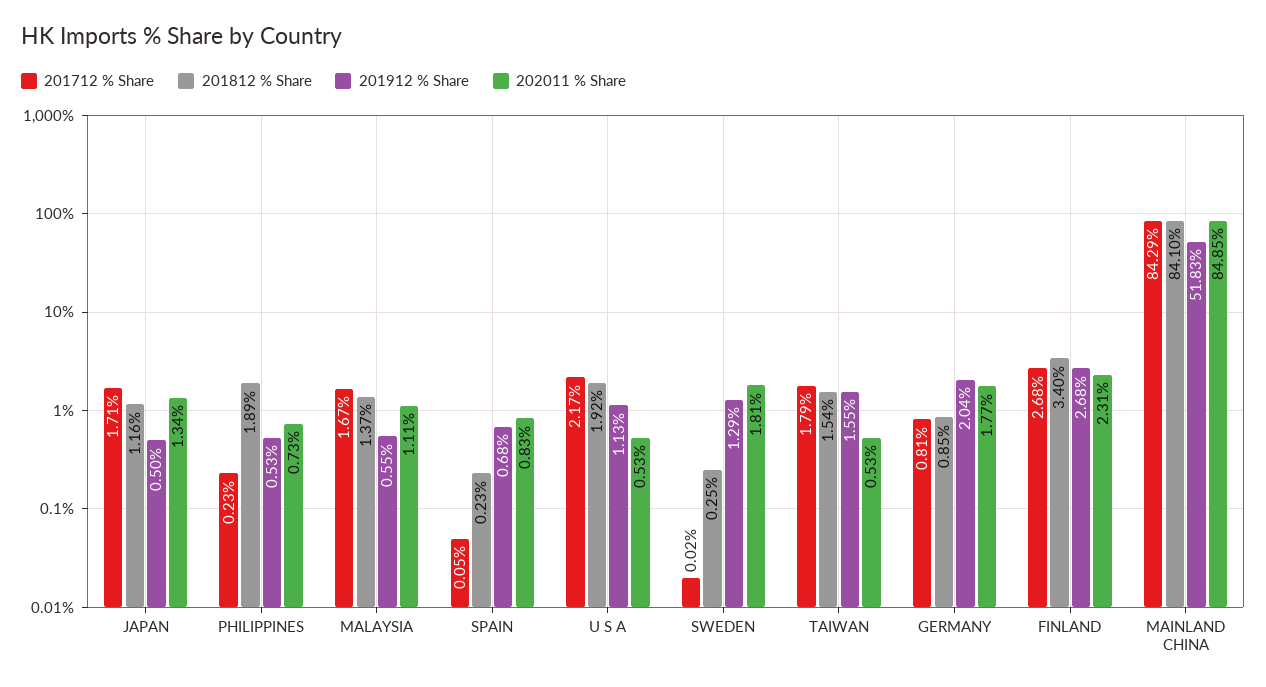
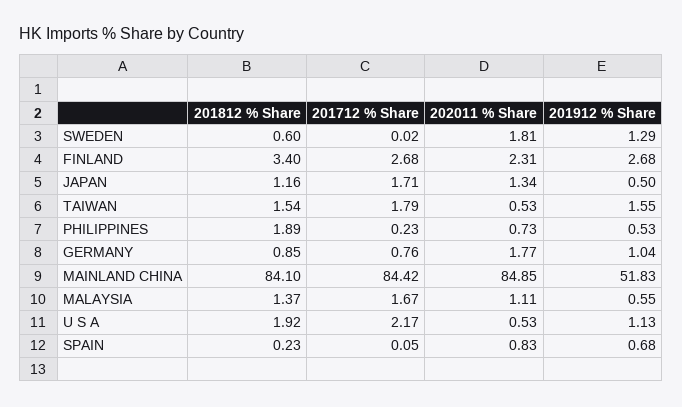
201812 % Share, SWEDEN: 0.25 -> 0.6
201712 % Share, GERMANY: 0.81 -> 0.76
201912 % Share, GERMANY: 2.04 -> 1.04
201712 % Share, MAINLAND CHINA: 84.29 -> 84.42

